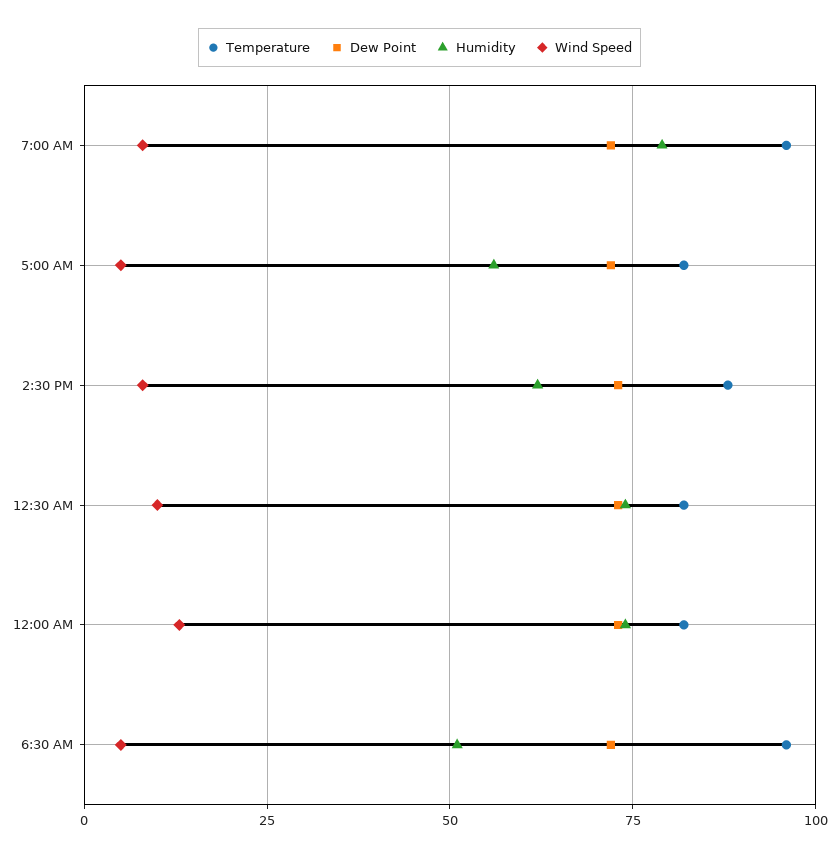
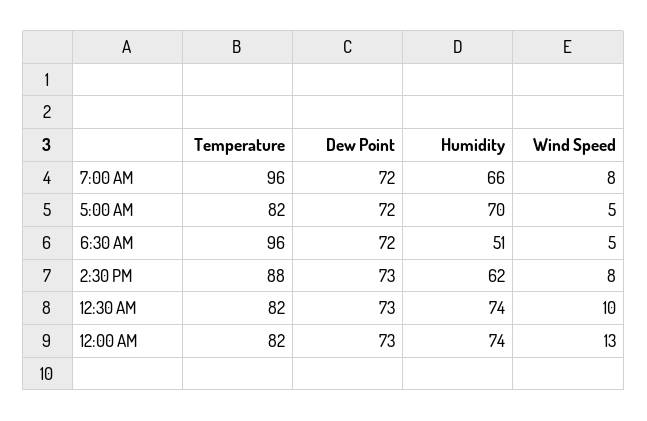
Humidity, 7:00 AM: 80 -> 66
Humidity, 5:00 AM: 55 -> 70

